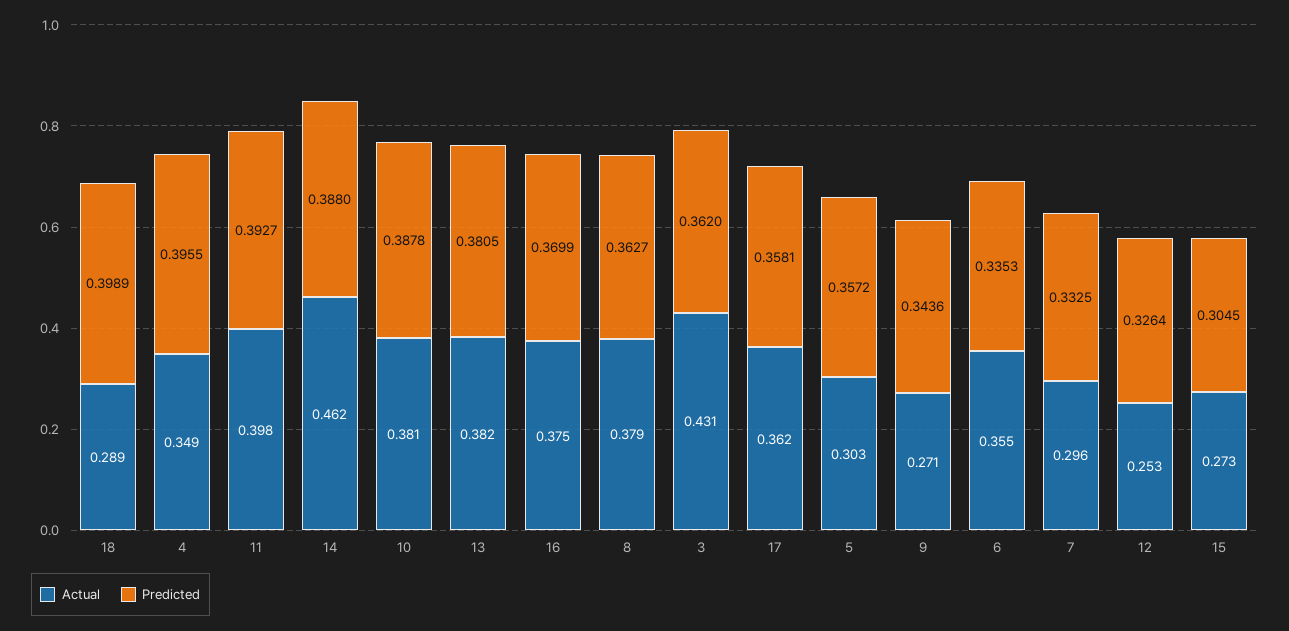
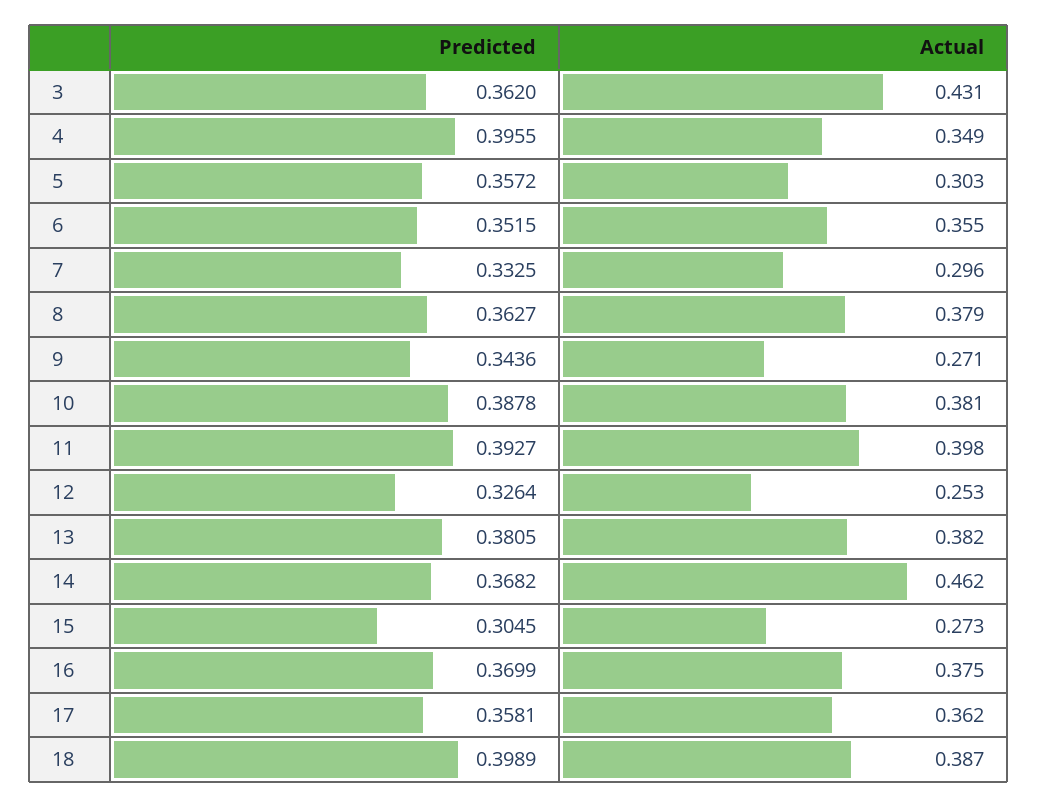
Actual, 18: 0.289 -> 0.387
Predicted, 14: 0.388 -> 0.3682
Predicted, 6: 0.3353 -> 0.3515

